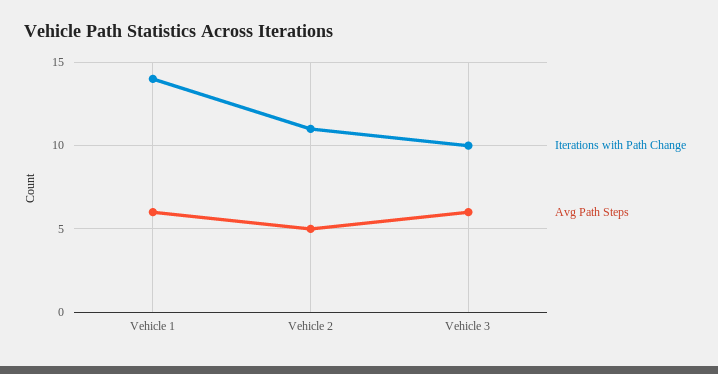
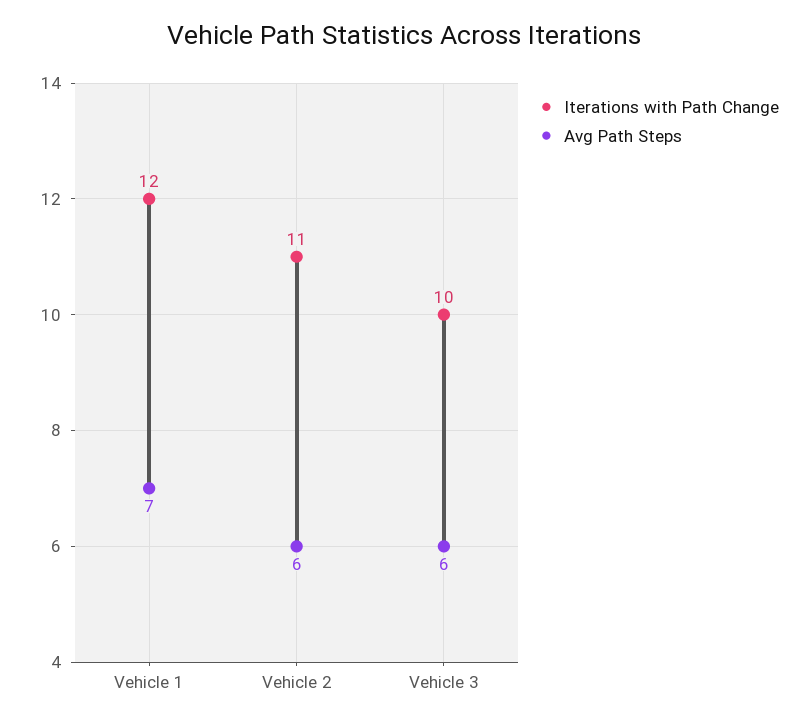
Iterations with Path Change, Vehicle 1: 14 -> 12
Avg Path Steps, Vehicle 1: 6 -> 7
Avg Path Steps, Vehicle 2: 5 -> 6

